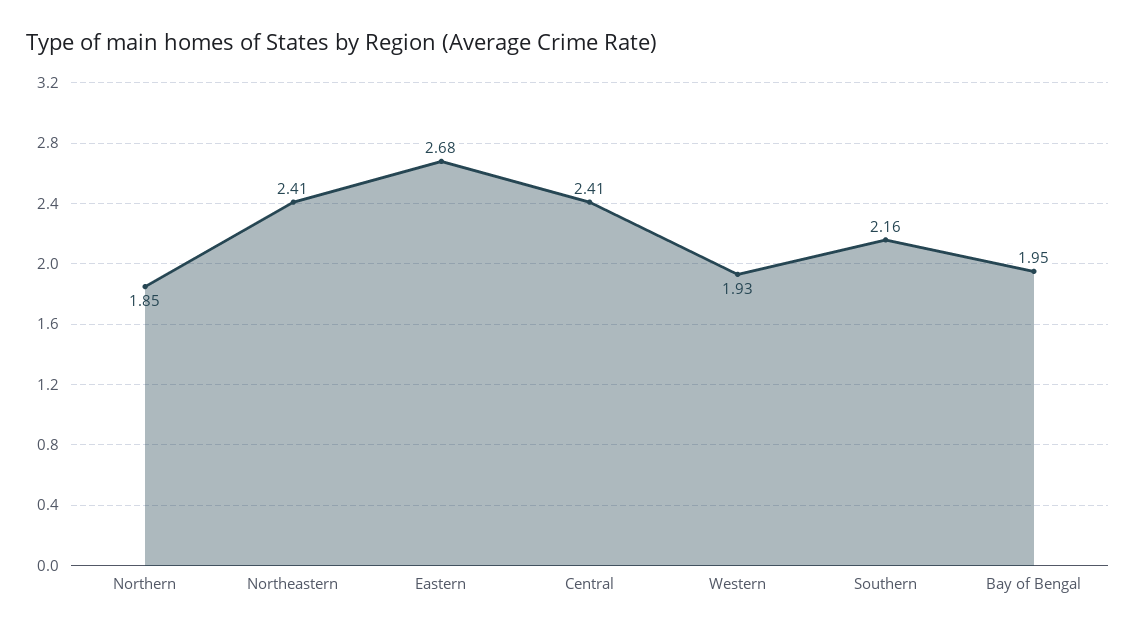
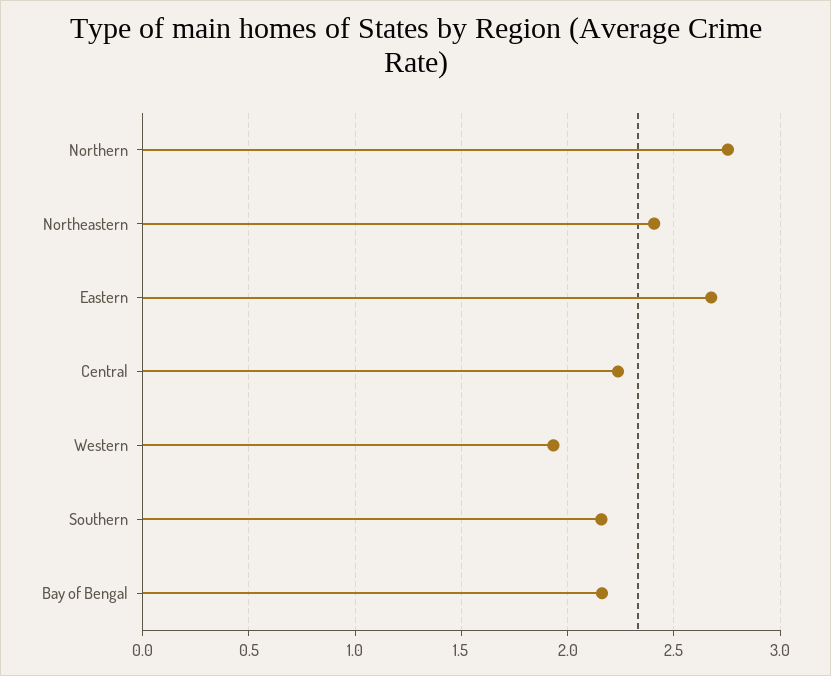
Northern: 1.85 -> 2.75
Central: 2.41 -> 2.25
Bay of Bengal: 1.95 -> 2.15

